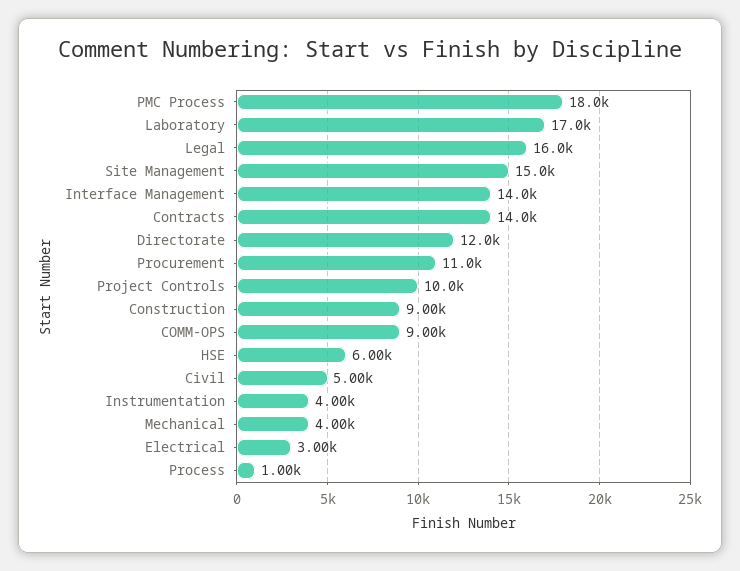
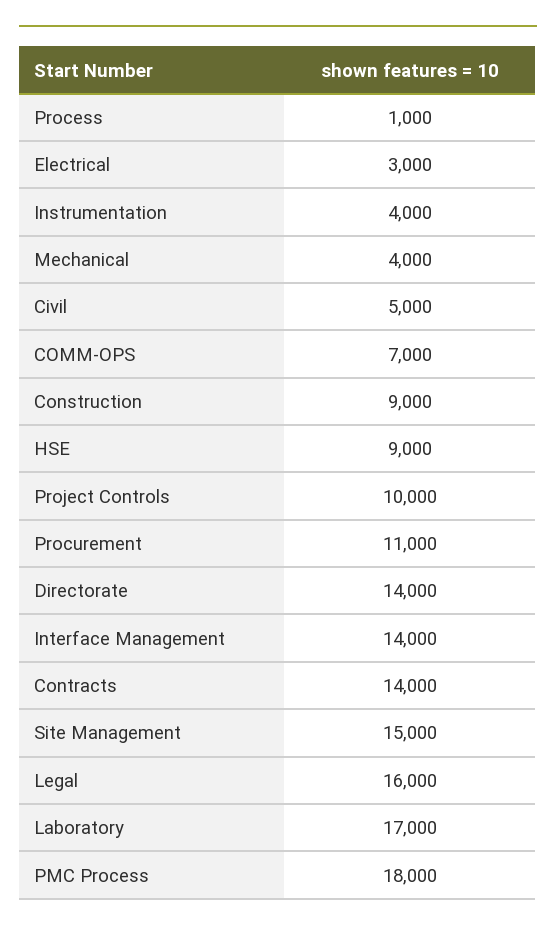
Directorate: 12000 -> 14000
COMM-OPS: 9000 -> 7000
HSE: 6000 -> 9000

